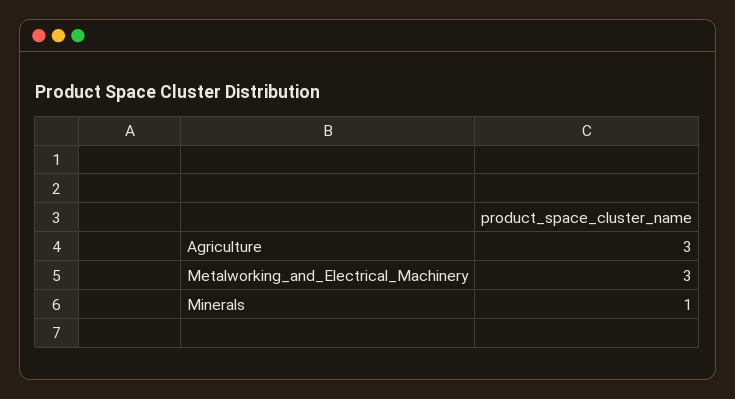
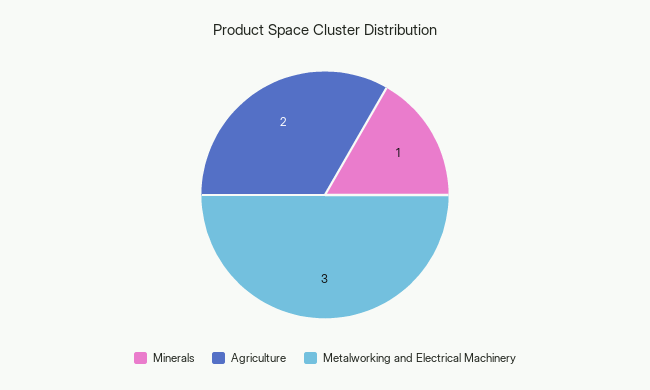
Agriculture: 3 -> 2

